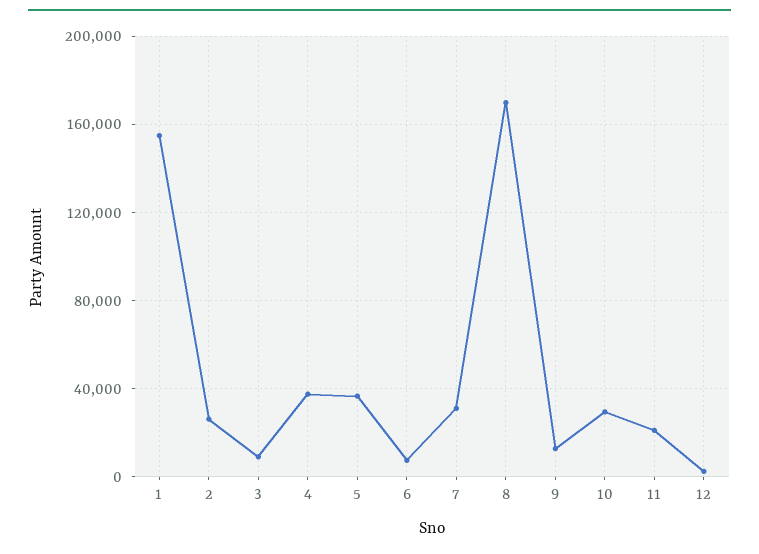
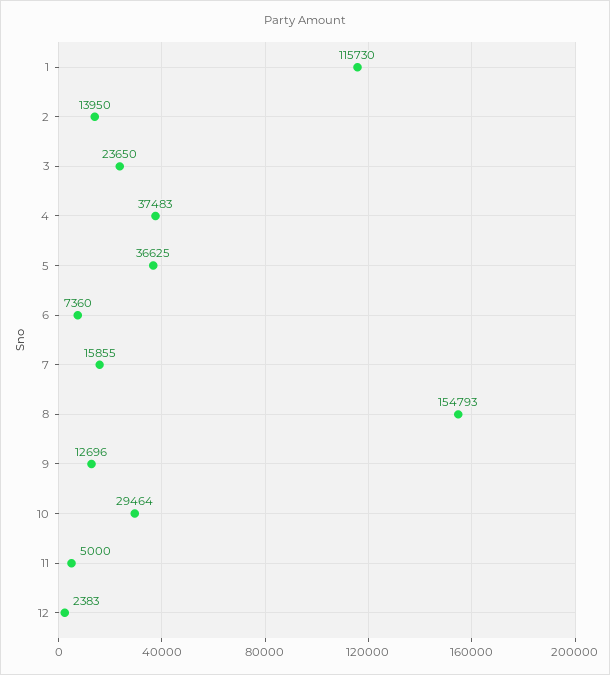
1: 155000 -> 115730
2: 25000 -> 13950
3: 10000 -> 23650
7: 30000 -> 15855
8: 170000 -> 154793
11: 20000 -> 5000

